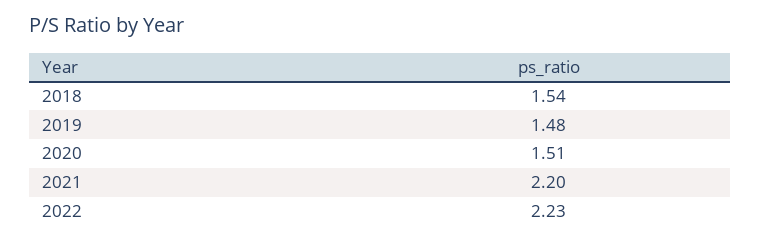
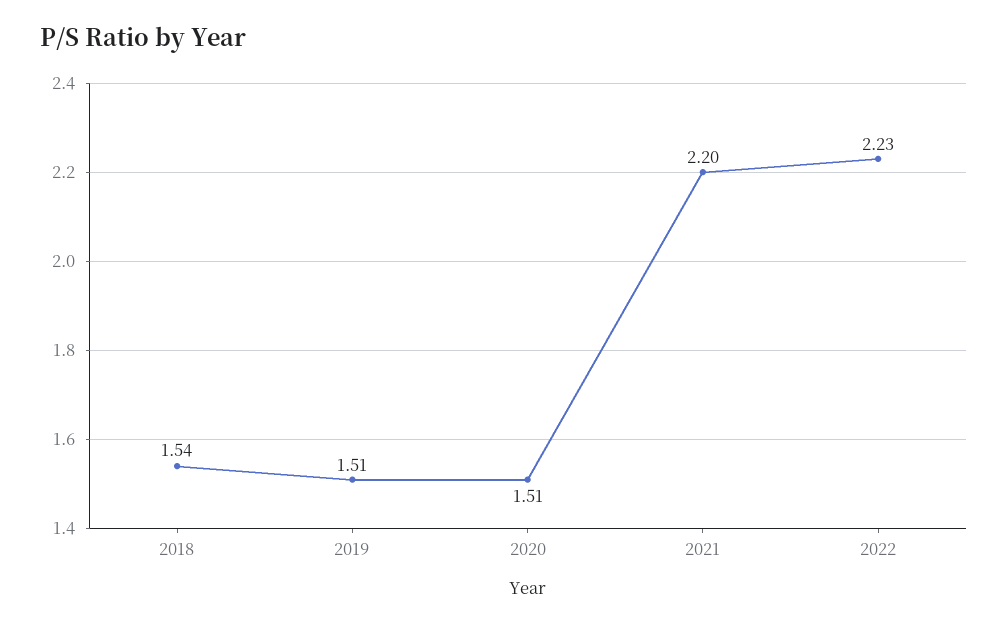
2019: 1.48 -> 1.51

